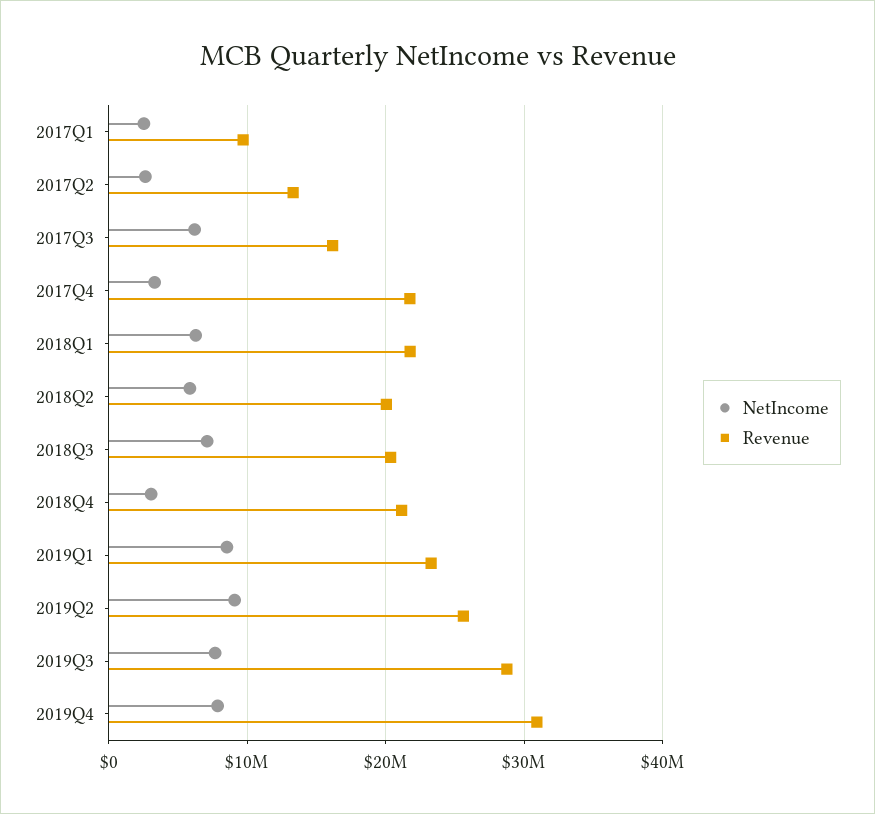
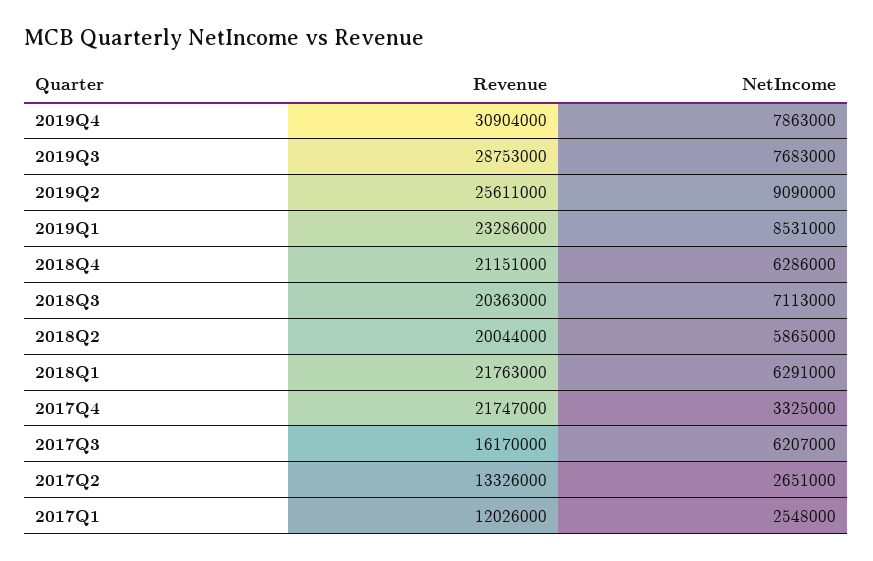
Revenue, 2017Q1: 10000000 -> 12026000
NetIncome, 2018Q4: 3000000 -> 6286000

